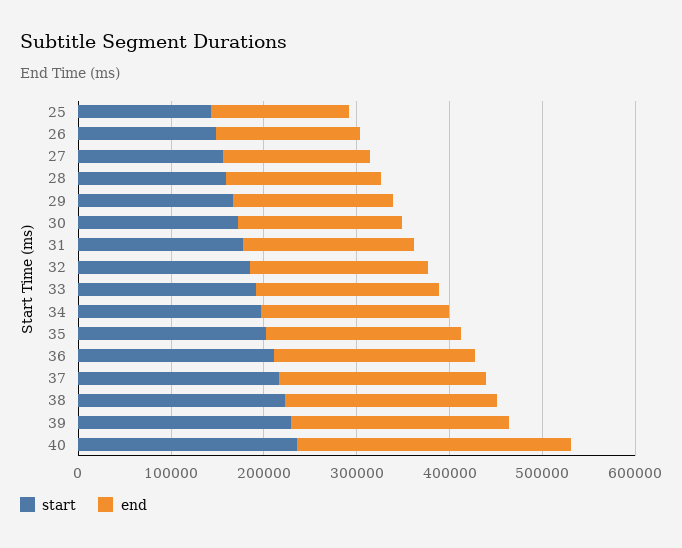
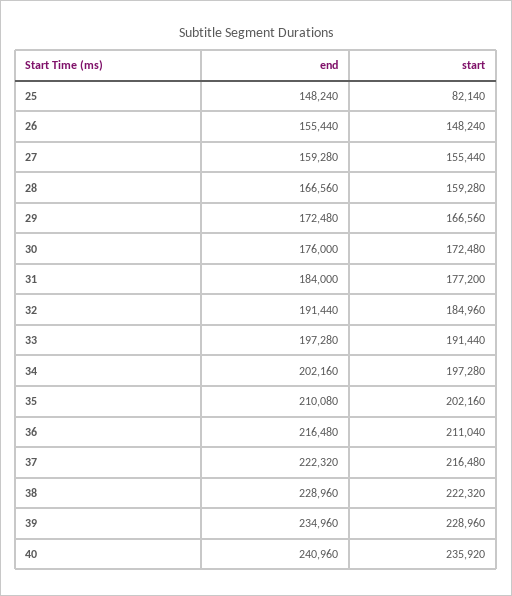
start, 25: 140000 -> 82140
end, 40: 300000 -> 240960

